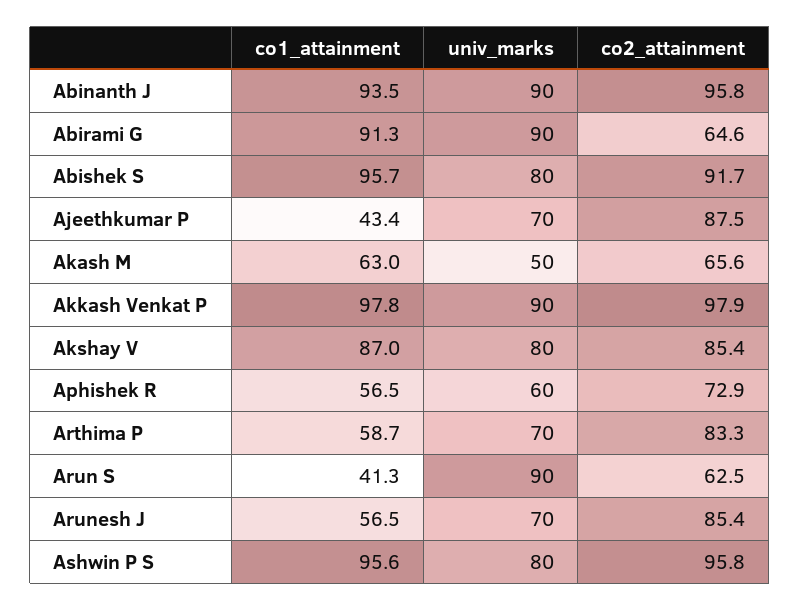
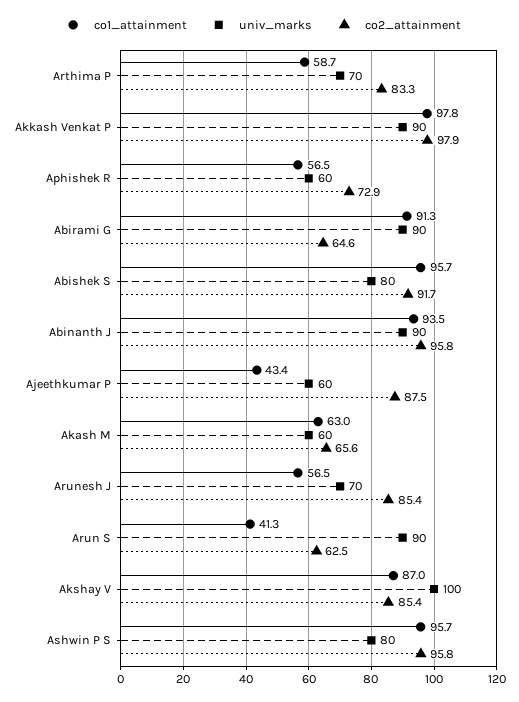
univ_marks, Ajeethkumar P: 70 -> 60
univ_marks, Akash M: 50 -> 60
univ_marks, Akshay V: 80 -> 100
co1_attainment, Ashwin P S: 95.6 -> 95.7

